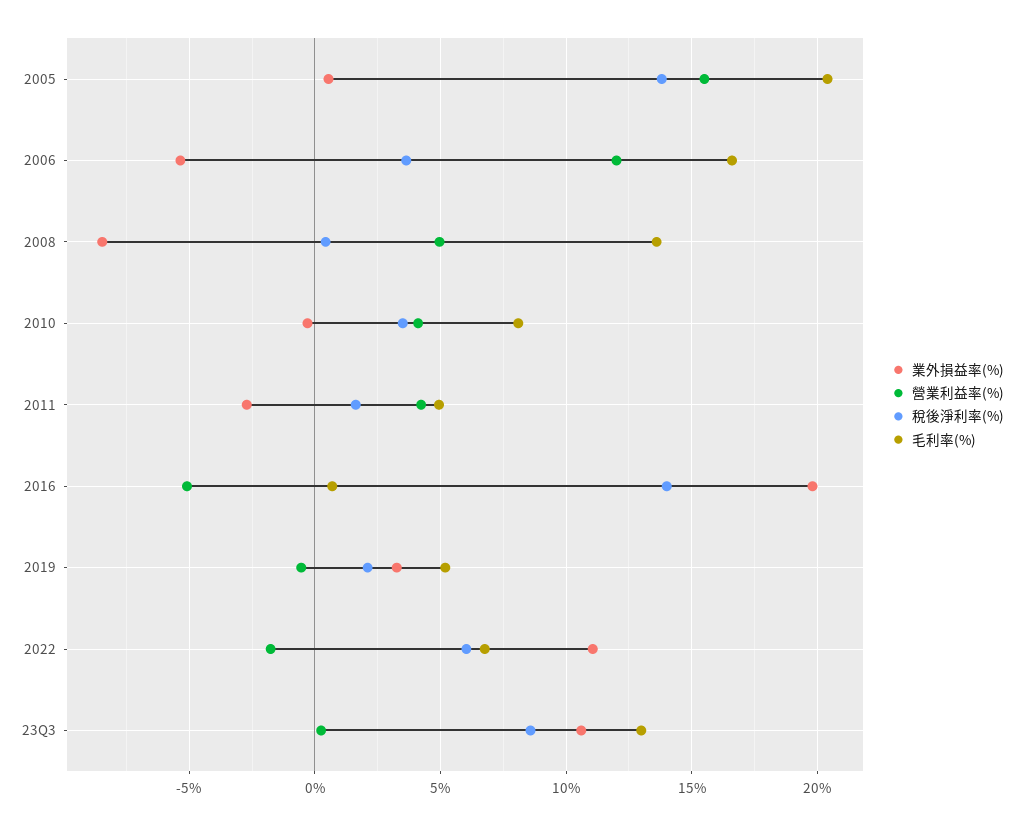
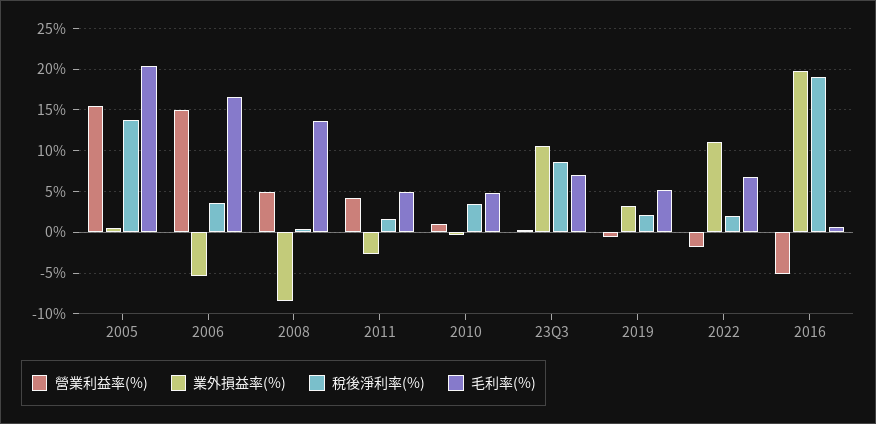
營業利益率(%), 2006: 12 -> 15
營業利益率(%), 2010: 4 -> 1
毛利率(%), 2010: 8 -> 5
稅後淨利率(%), 2016: 14 -> 19
稅後淨利率(%), 2022: 6 -> 2
毛利率(%), 23Q3: 13 -> 7

